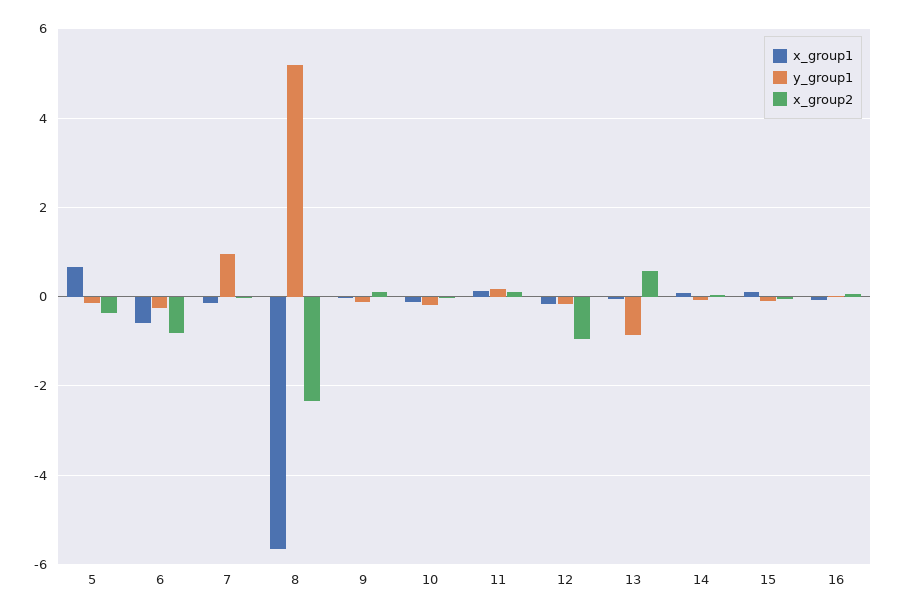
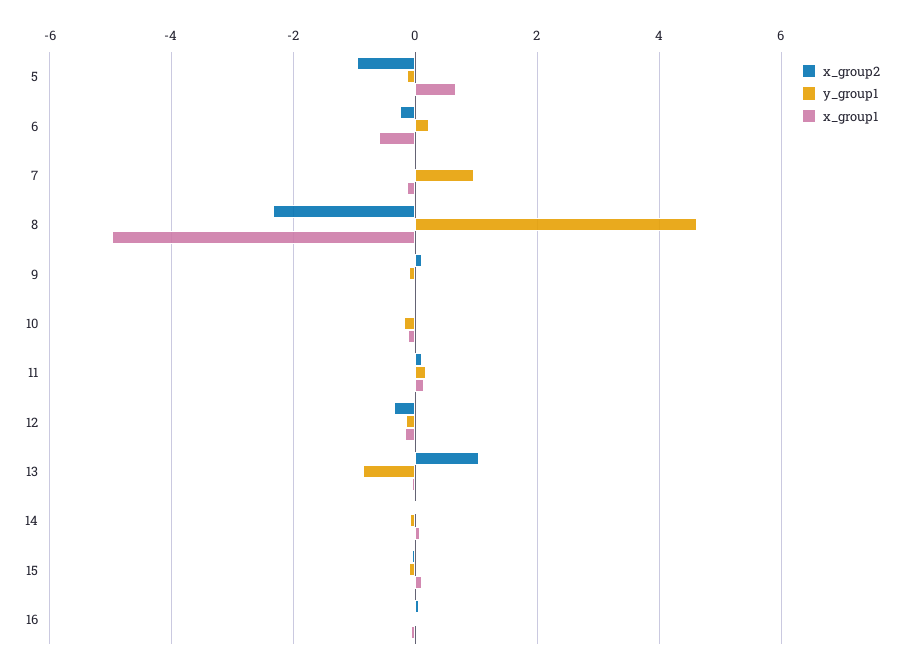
x_group2, 5: -0.4 -> -1
y_group1, 6: -0.2 -> 0.2
x_group2, 6: -0.8 -> -0.2
x_group1, 8: -5.6 -> -5
y_group1, 8: 5.2 -> 4.6
x_group2, 12: -1 -> -0.4
x_group2, 13: 0.6 -> 1

